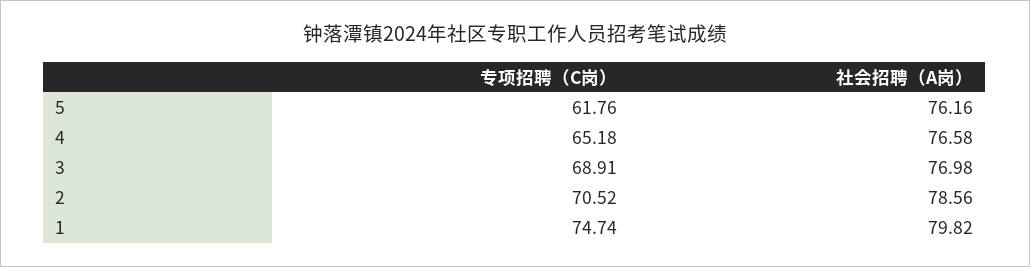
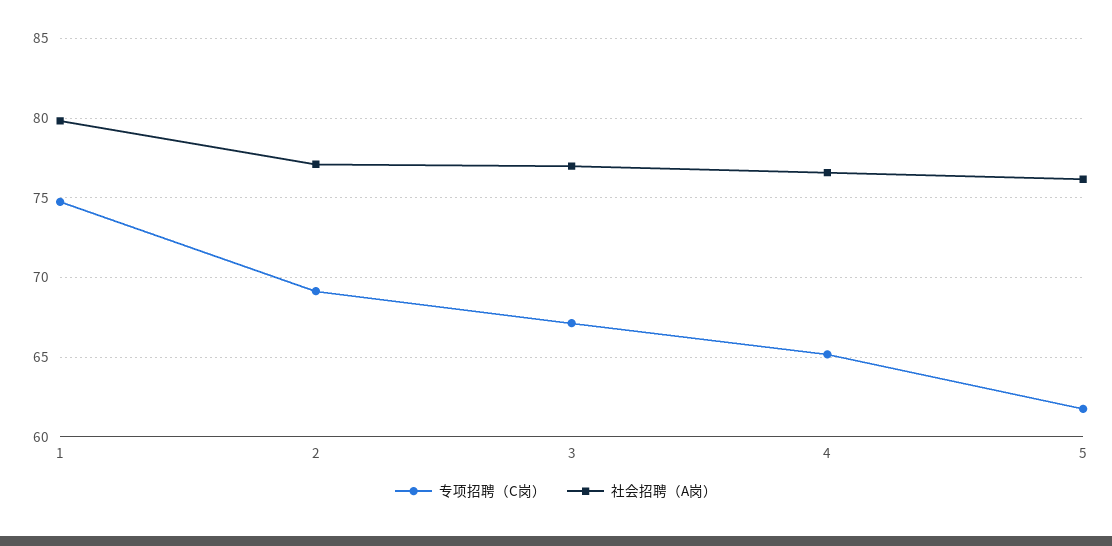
专项招聘（C岗）, 3: 68.91 -> 67
专项招聘（C岗）, 2: 70.52 -> 69
社会招聘（A岗）, 2: 78.56 -> 77

